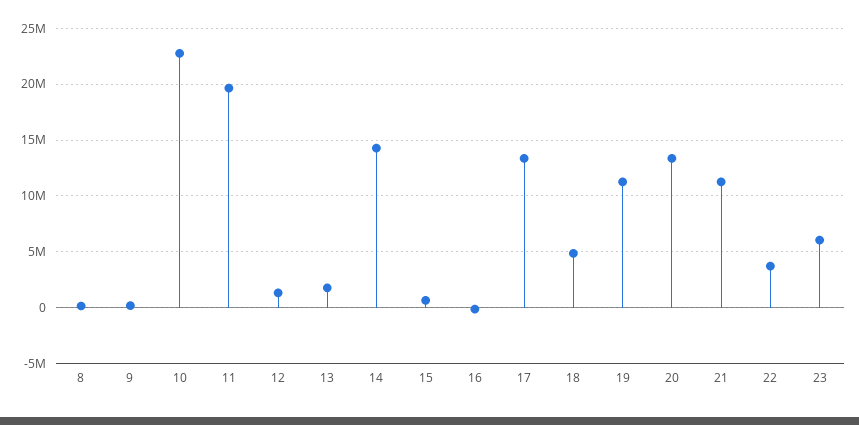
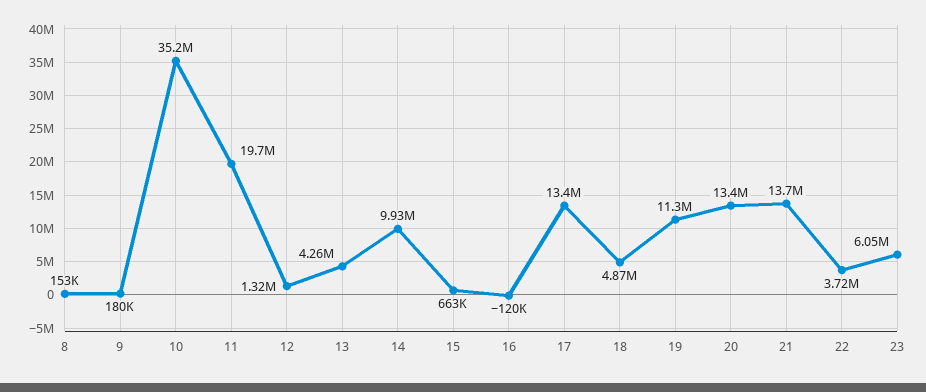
10: 23000000 -> 35200000
13: 2000000 -> 4260000
14: 14000000 -> 9930000
21: 11000000 -> 13700000

